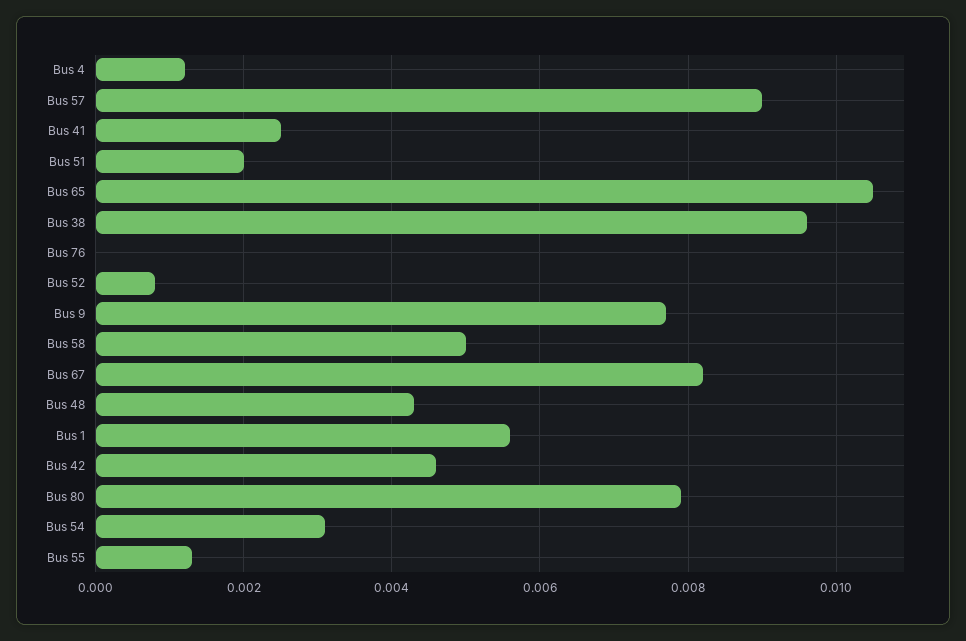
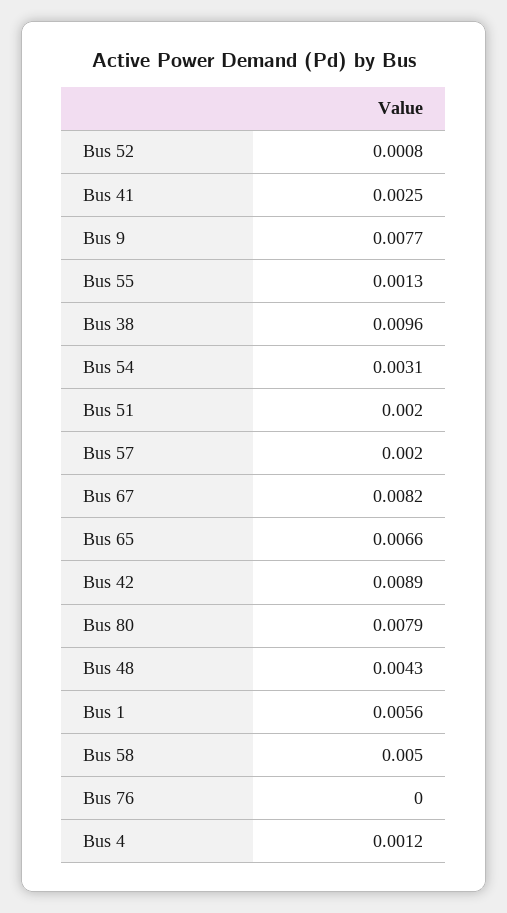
Bus 57: 0.009 -> 0.002
Bus 65: 0.0105 -> 0.0066
Bus 42: 0.0045 -> 0.0089

